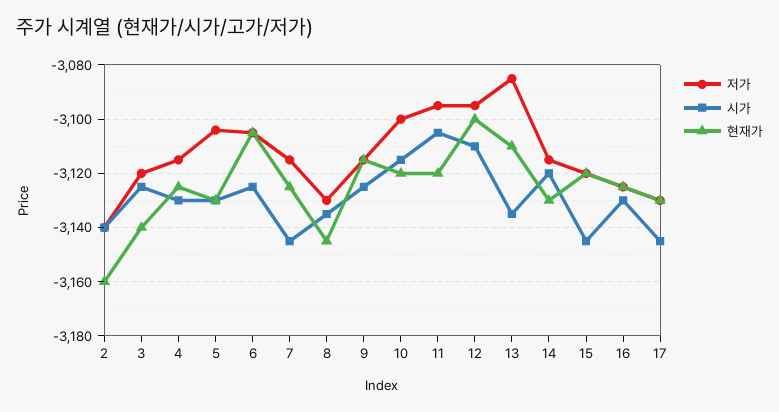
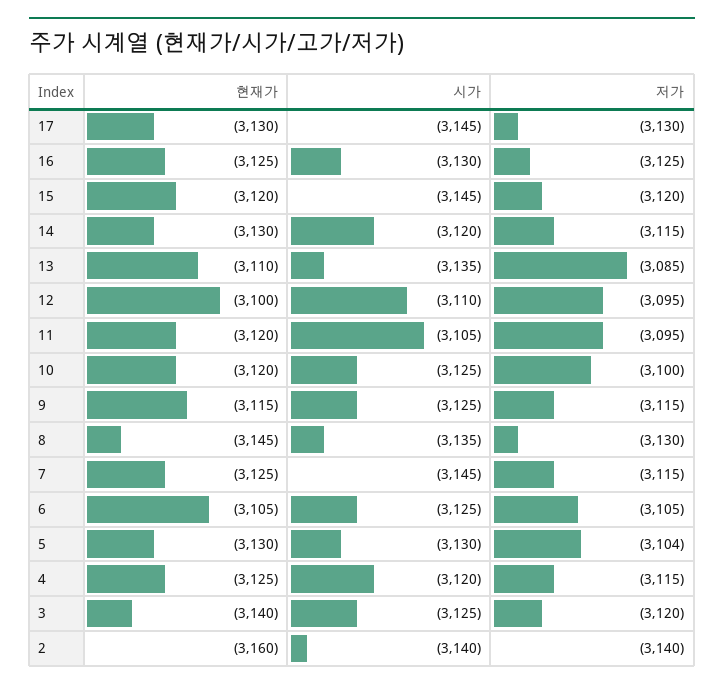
시가, 4: -3130 -> -3120
시가, 10: -3115 -> -3125

